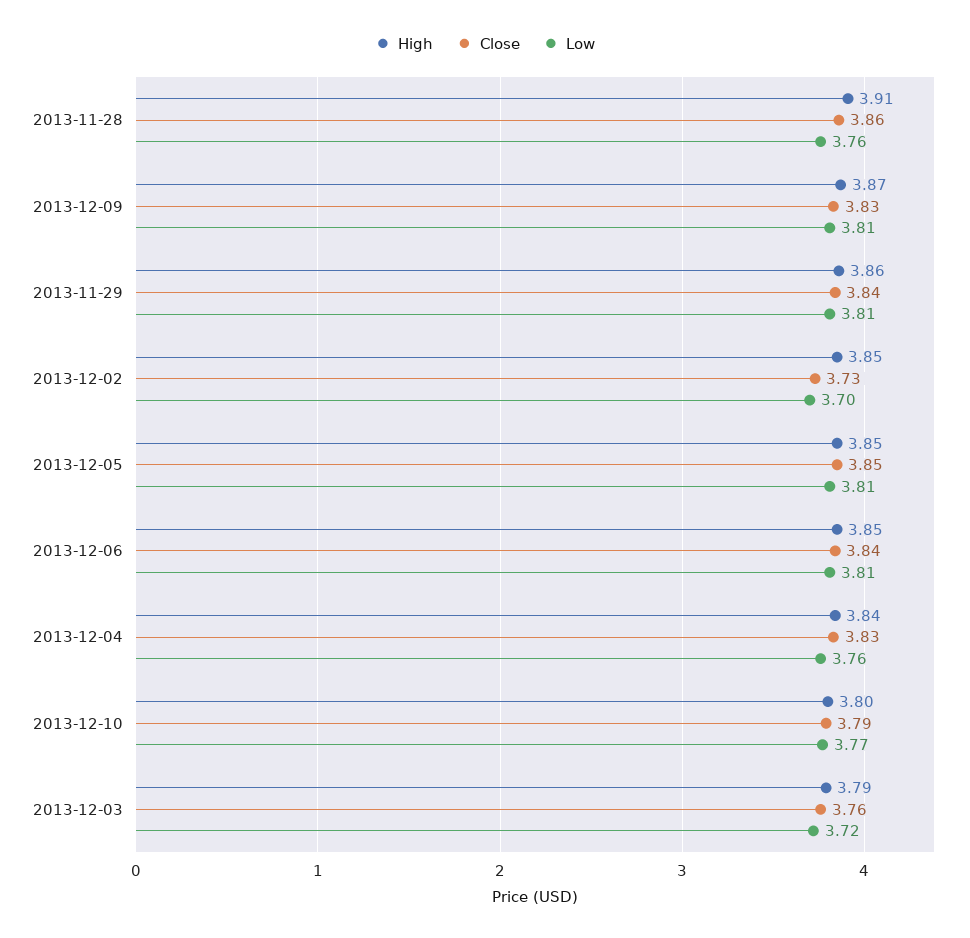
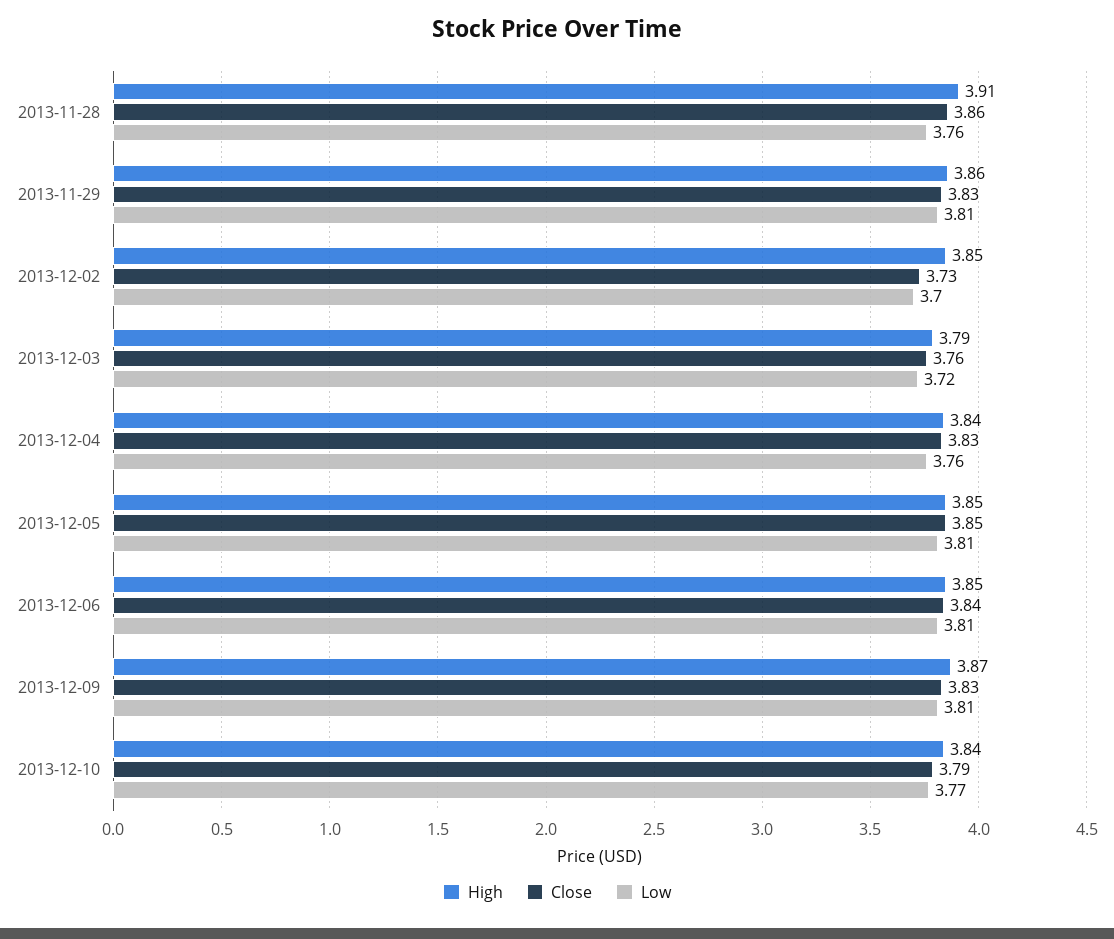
Close, 2013-11-29: 3.84 -> 3.83
High, 2013-12-10: 3.8 -> 3.84

